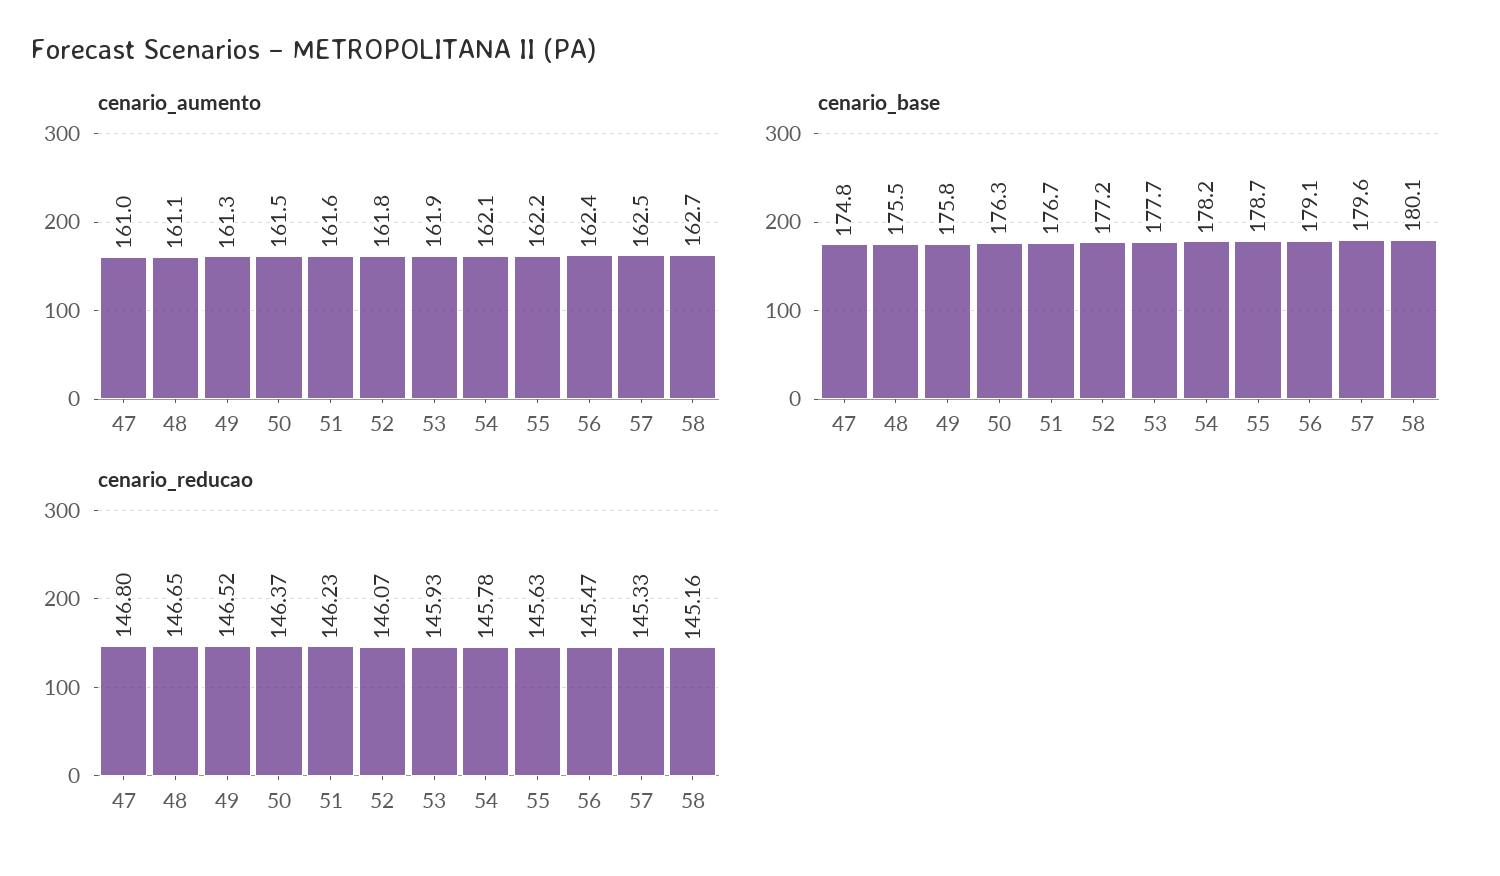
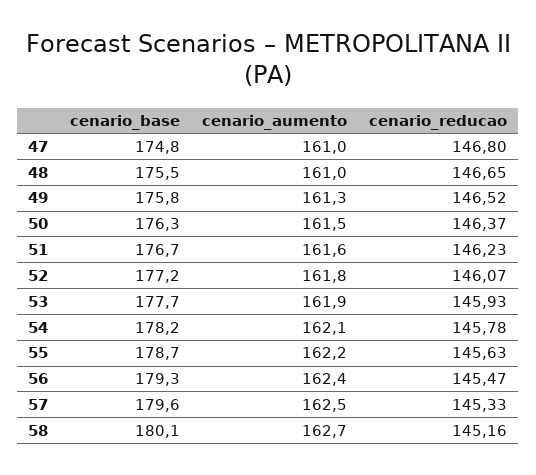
cenario_aumento, 48: 161.1 -> 161
cenario_base, 56: 179.1 -> 179.3

